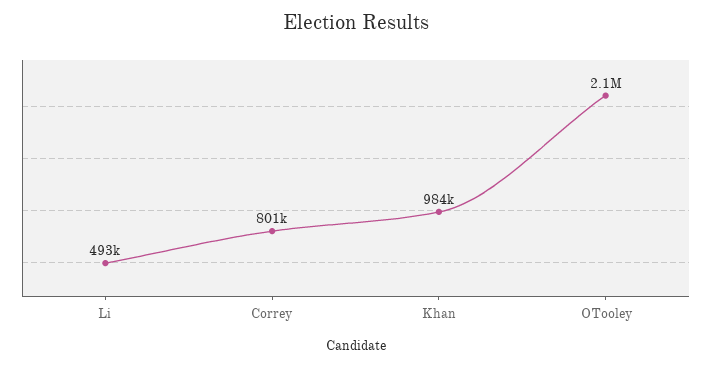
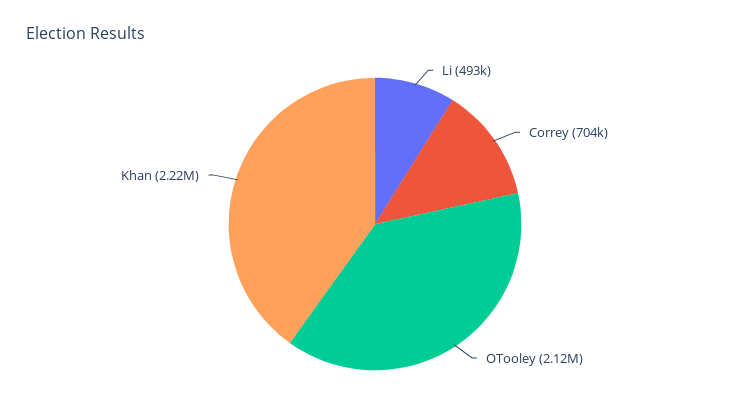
Correy: 801000 -> 704000
Khan: 984000 -> 2220000

